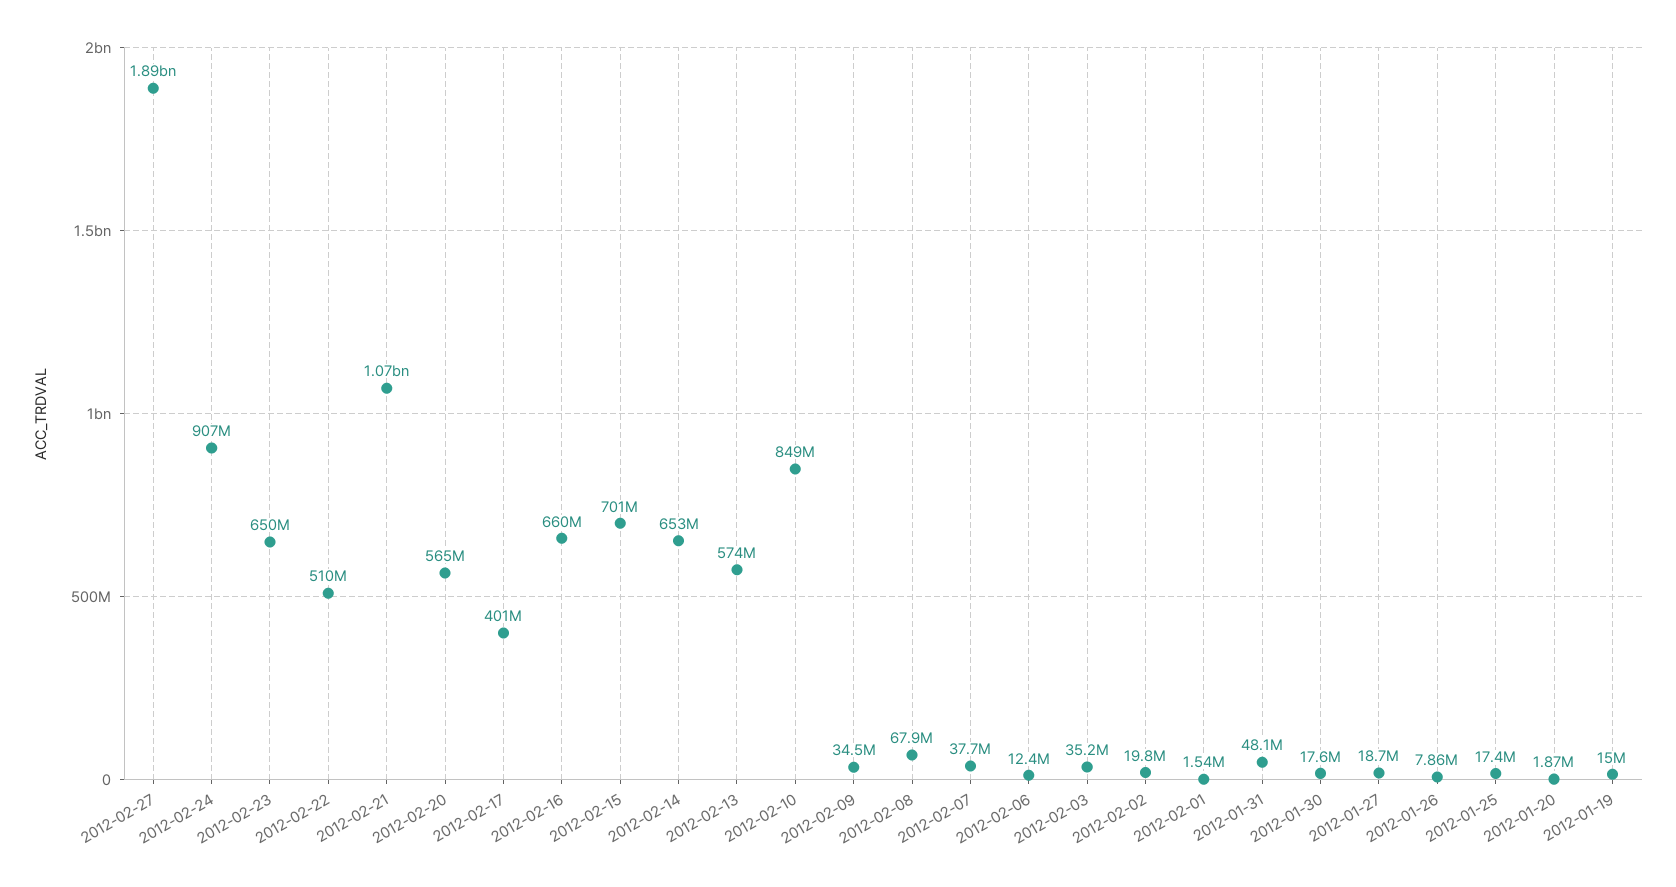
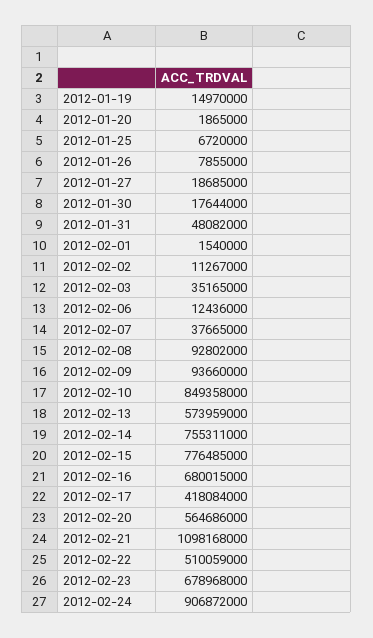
2012-02-27: 1890000000 -> none
2012-02-23: 650000000 -> 678968000
2012-02-21: 1070000000 -> 1098168000
2012-02-17: 401000000 -> 418084000
2012-02-16: 660000000 -> 680015000
2012-02-15: 701000000 -> 776485000
2012-02-14: 653000000 -> 755311000
2012-02-09: 34500000 -> 93660000
2012-02-08: 67900000 -> 92802000
2012-02-02: 19800000 -> 11267000
2012-01-25: 17400000 -> 6720000

